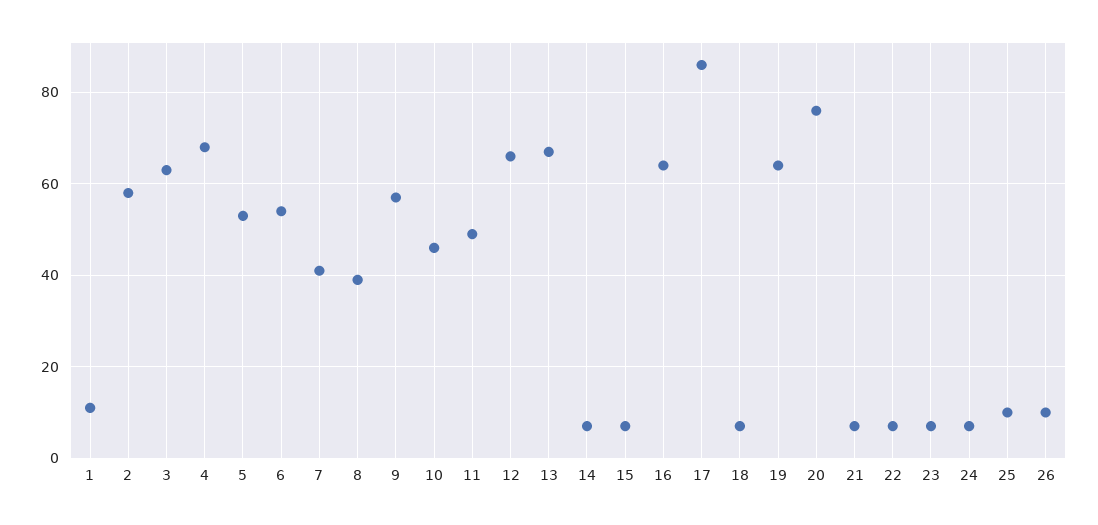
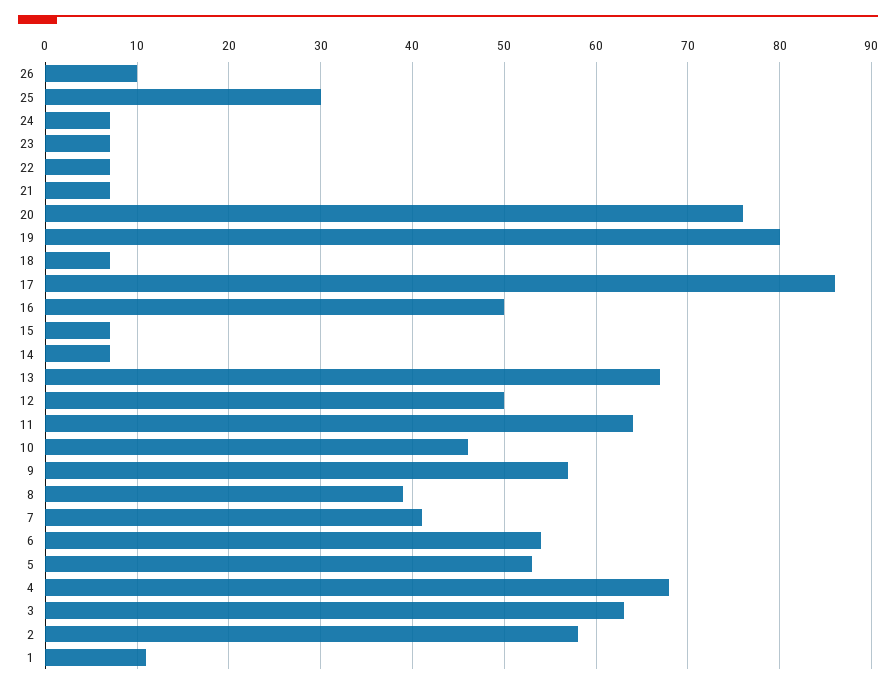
11: 50 -> 64
12: 65 -> 50
16: 65 -> 50
19: 65 -> 80
25: 10 -> 30

